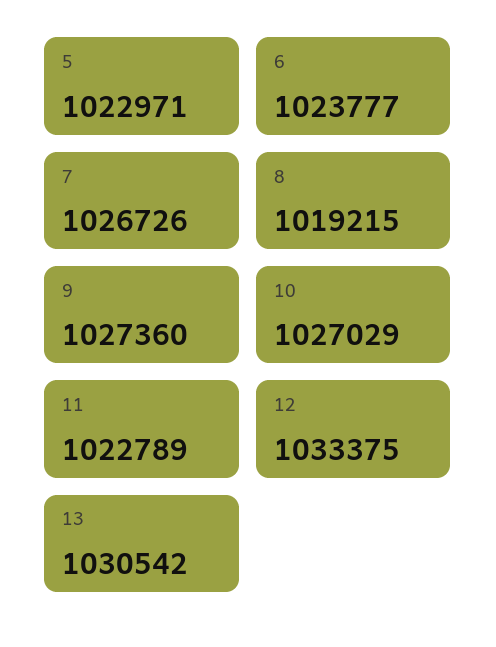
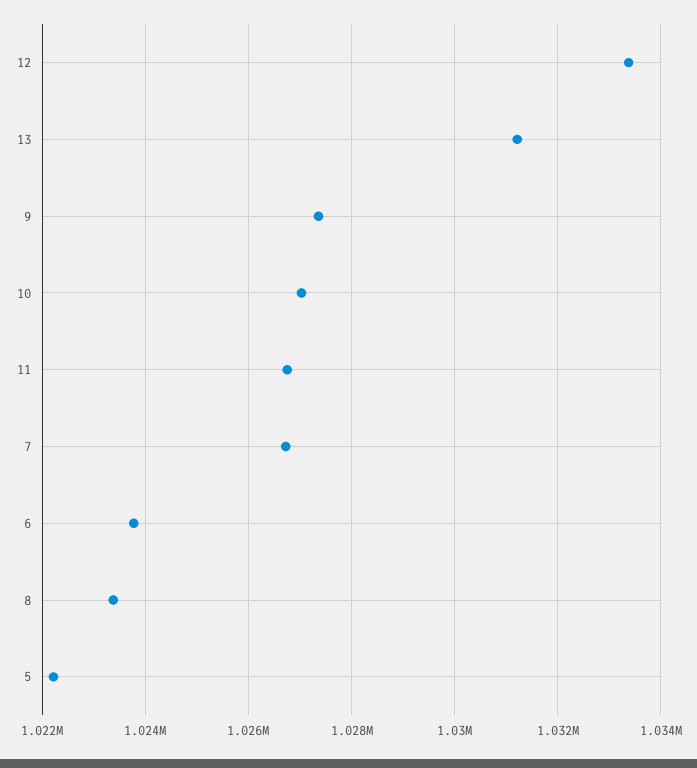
5: 1022971 -> 1022200
8: 1019215 -> 1023400
11: 1022789 -> 1026800
13: 1030542 -> 1031200

